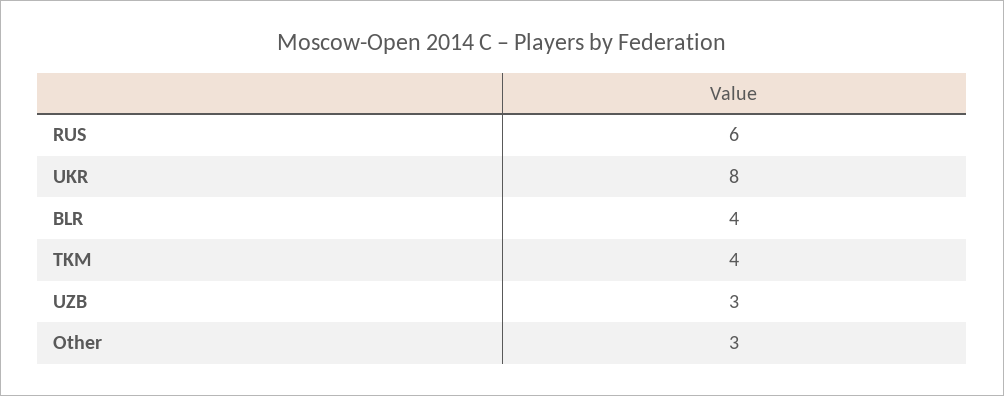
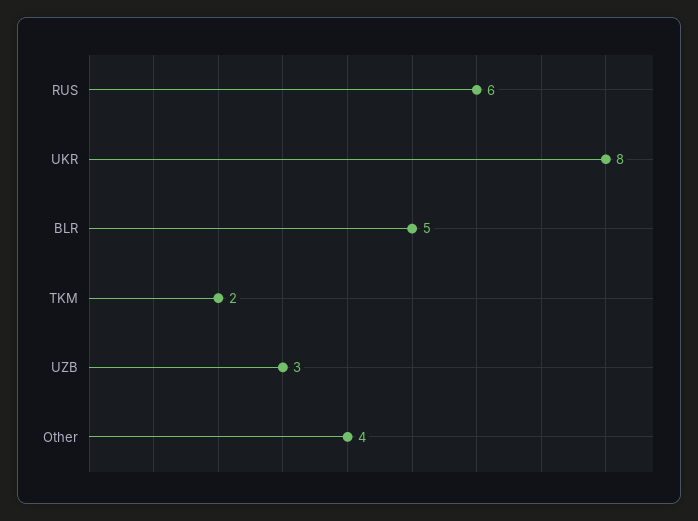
BLR: 4 -> 5
TKM: 4 -> 2
Other: 3 -> 4

